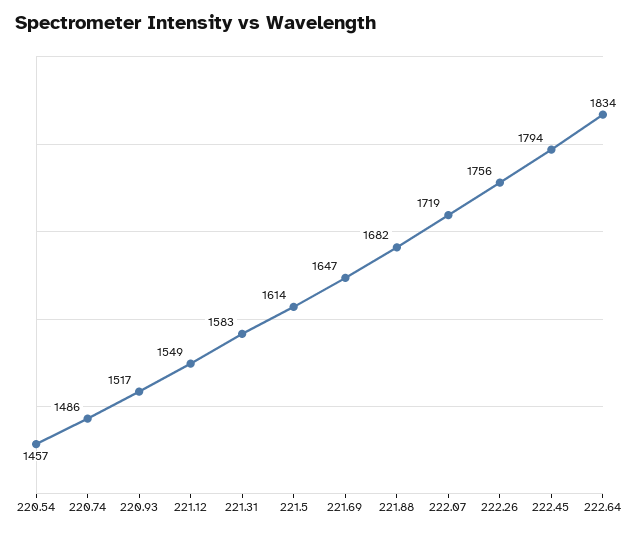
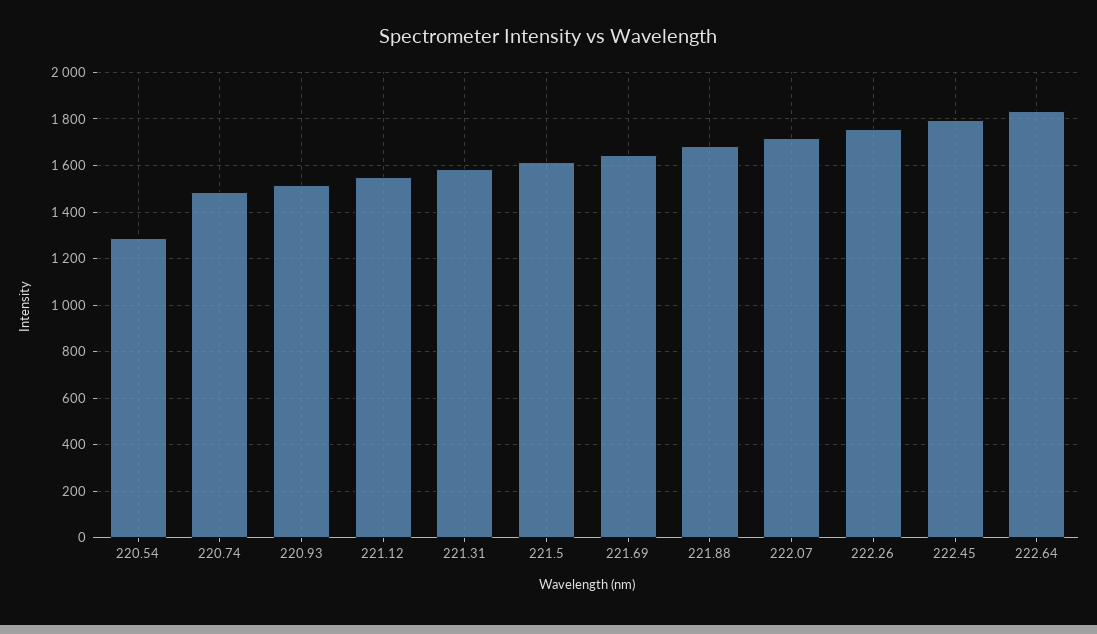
220.54: 1457 -> 1300

